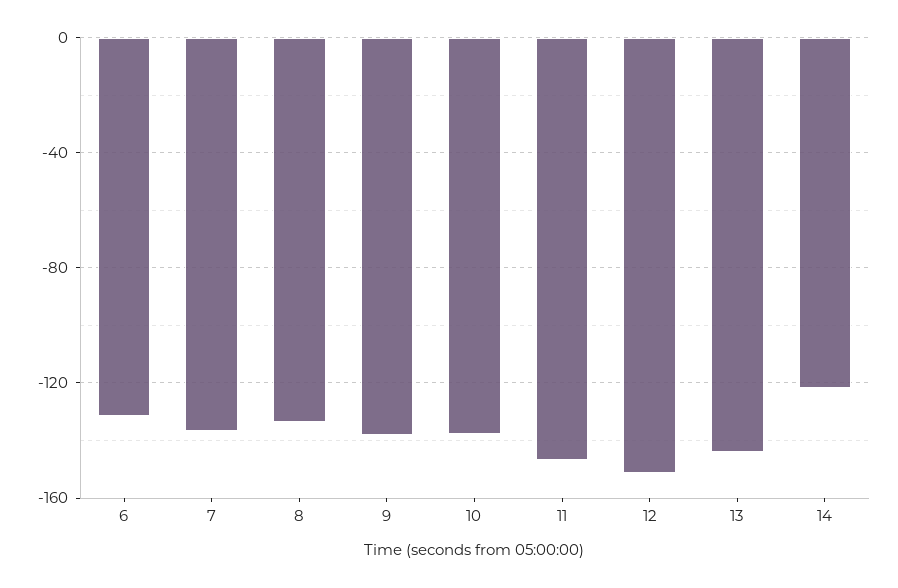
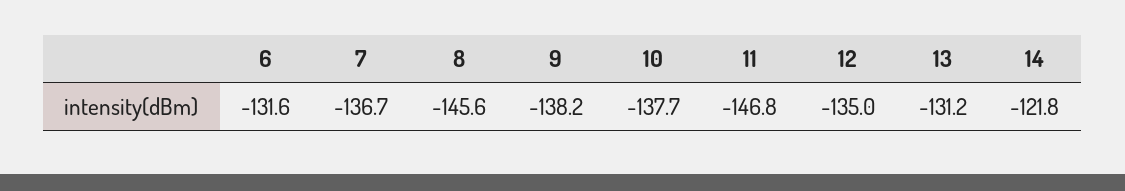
8: -135 -> -145.6
12: -150 -> -135
13: -145 -> -131.2

